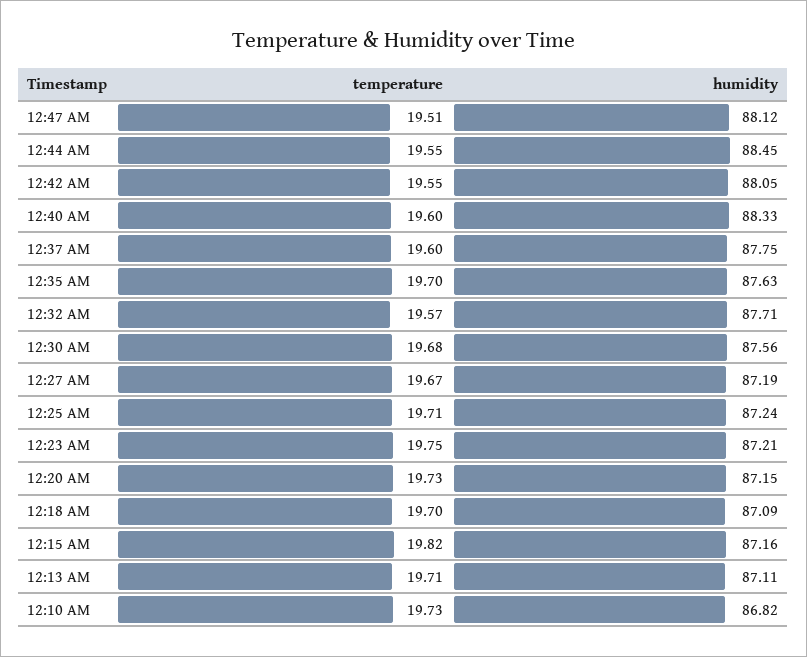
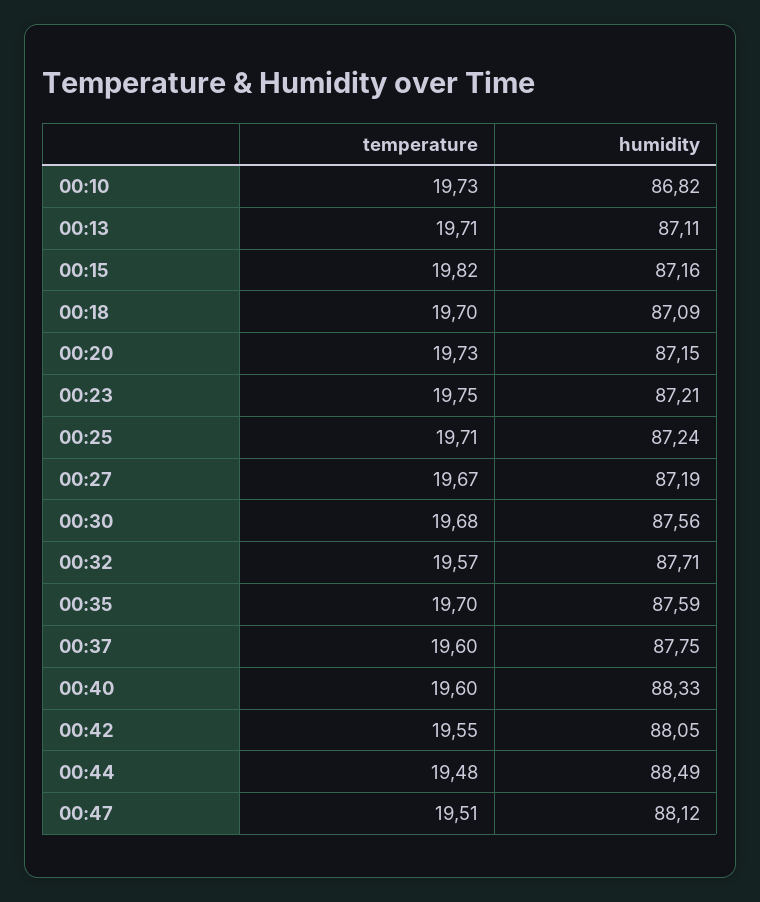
temperature, 12:44 AM: 19.55 -> 19.48
humidity, 12:44 AM: 88.45 -> 88.49
humidity, 12:35 AM: 87.63 -> 87.59

